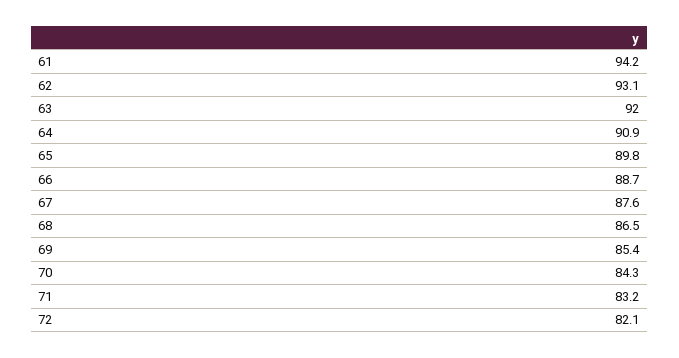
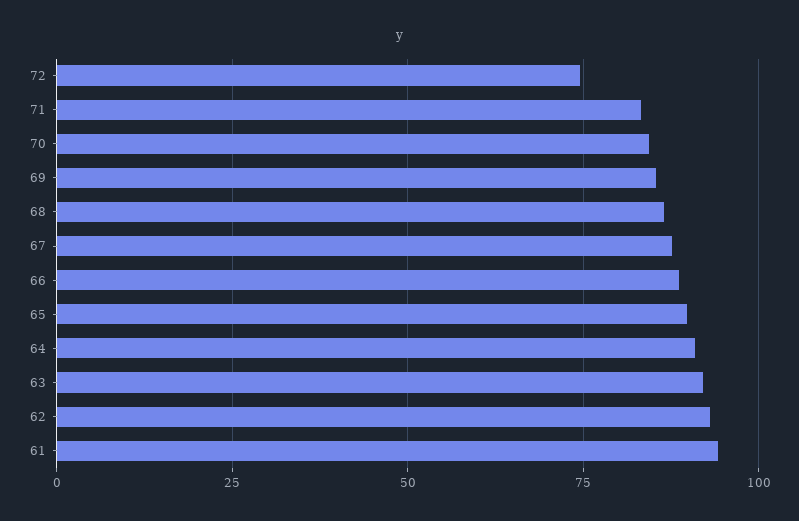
72: 82.1 -> 75

